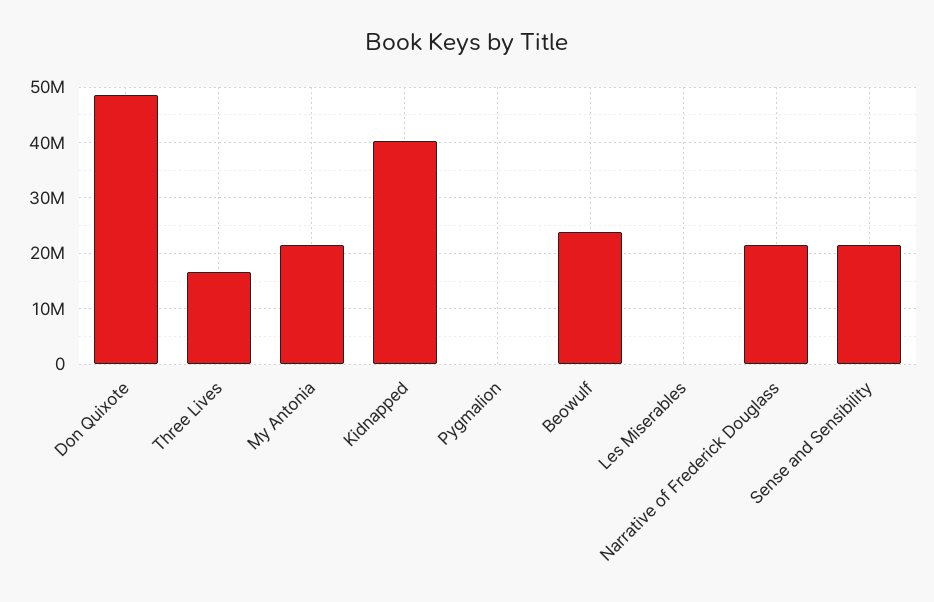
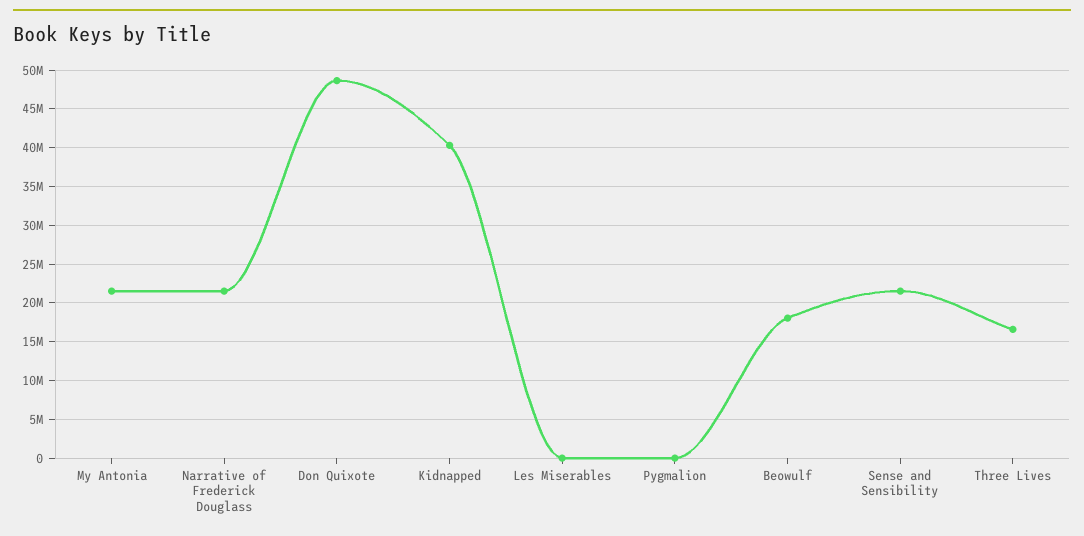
Beowulf: 24000000 -> 18000000

